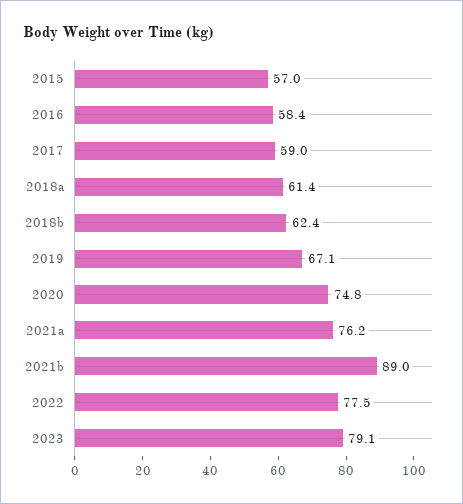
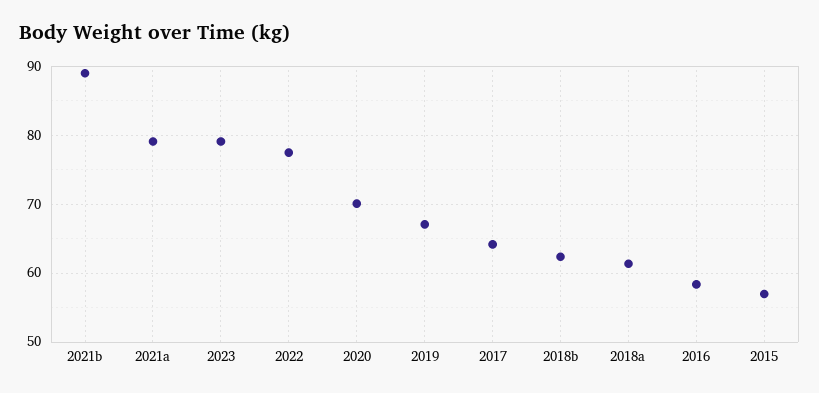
2017: 59 -> 64
2020: 74.8 -> 70
2021a: 76.2 -> 79

